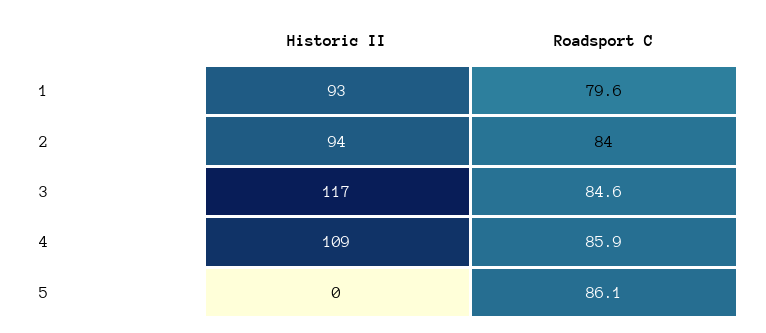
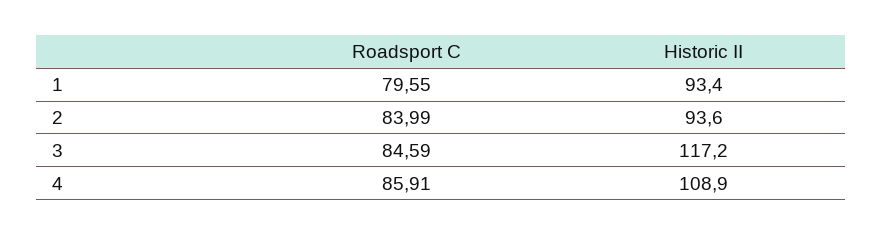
Historic II, 5: 0 -> none
Roadsport C, 5: 86.1 -> none

